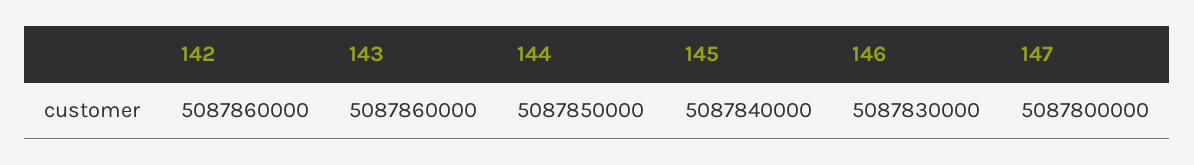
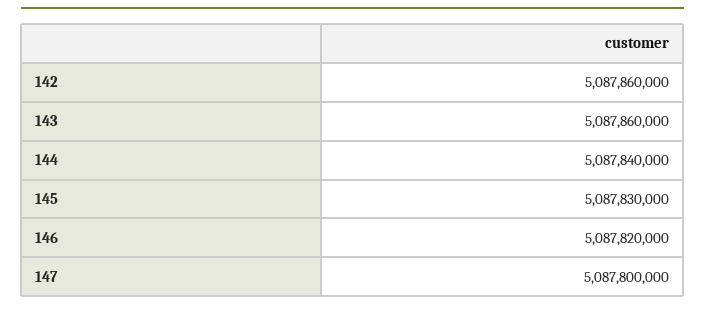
144: 5087850000 -> 5087840000
145: 5087840000 -> 5087830000
146: 5087830000 -> 5087820000

